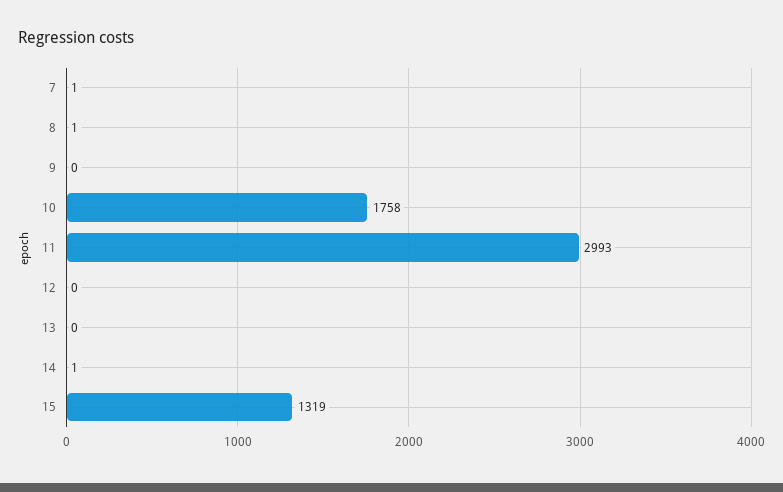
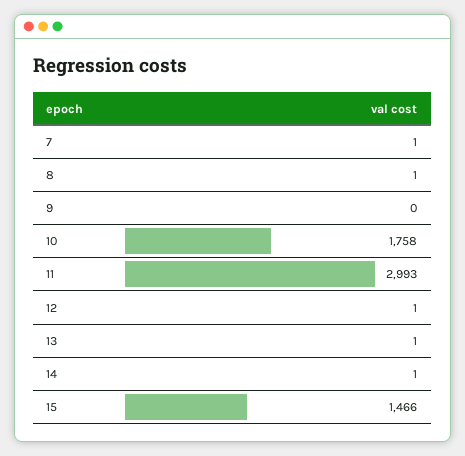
12: 0 -> 1
13: 0 -> 1
15: 1319 -> 1466

